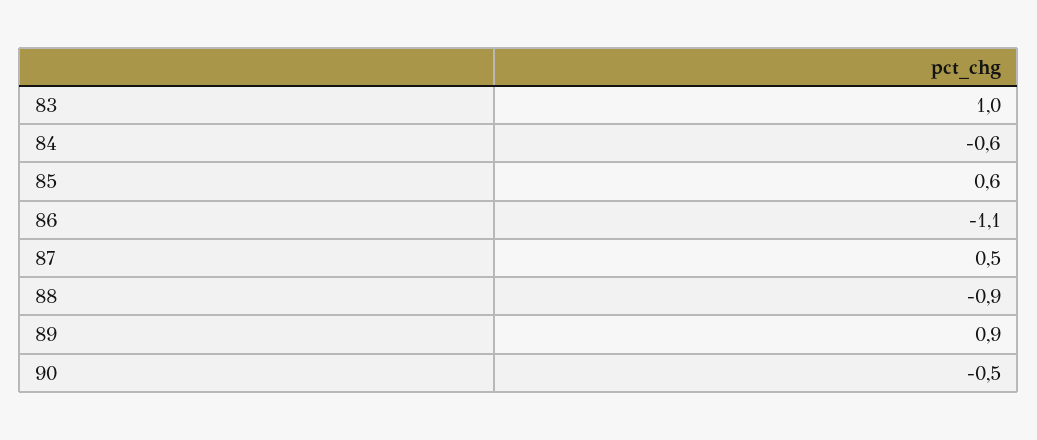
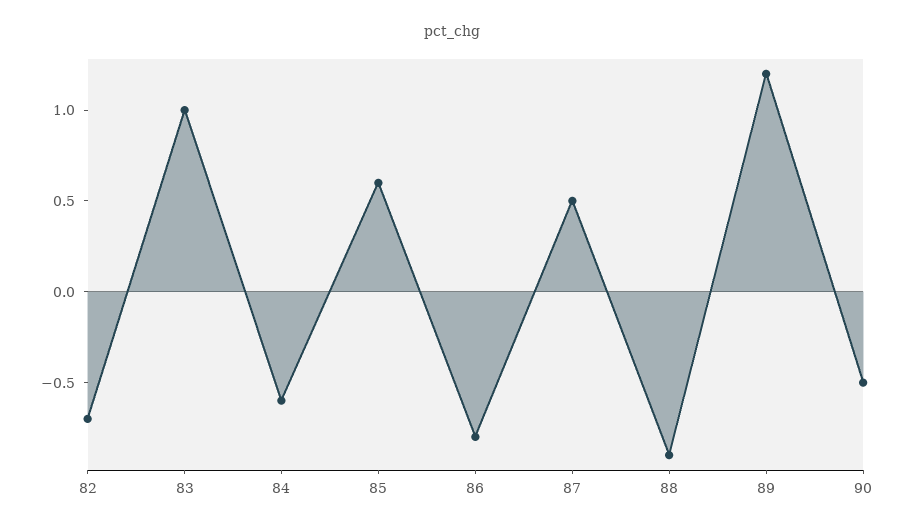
86: -1.1 -> -0.8
89: 0.9 -> 1.2
82: none -> -0.7

